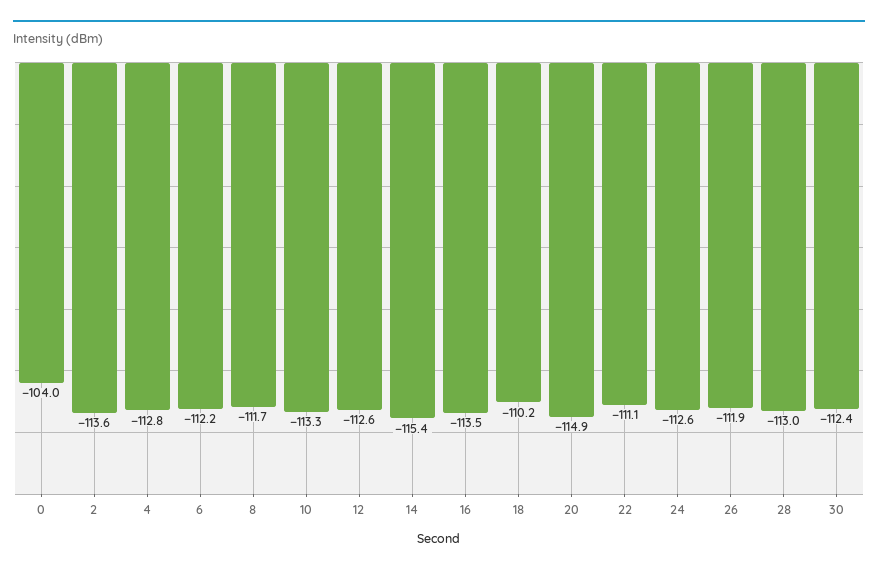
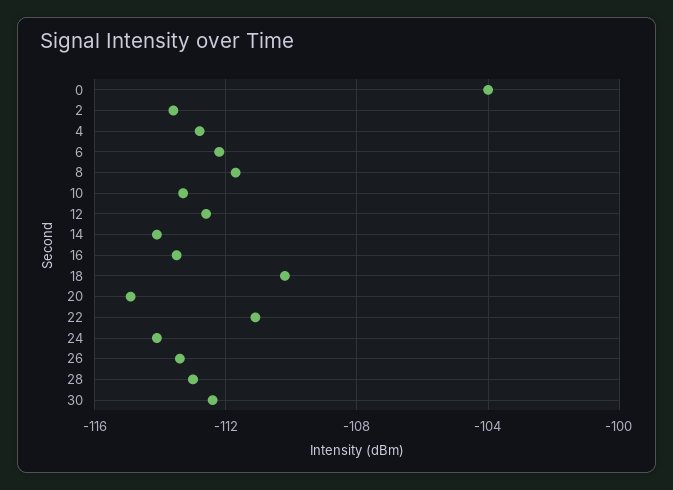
14: -115.4 -> -114
24: -112.6 -> -114
26: -111.9 -> -113.5

